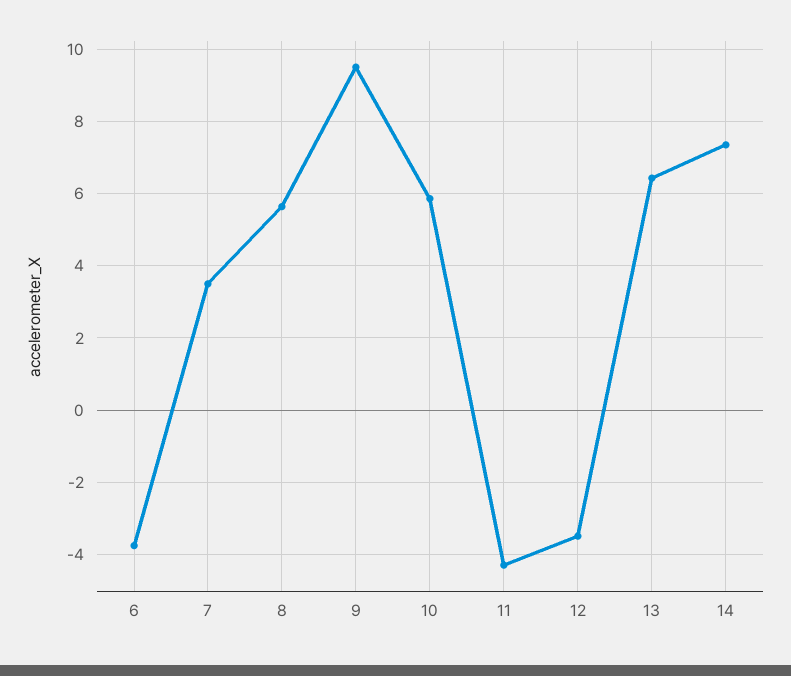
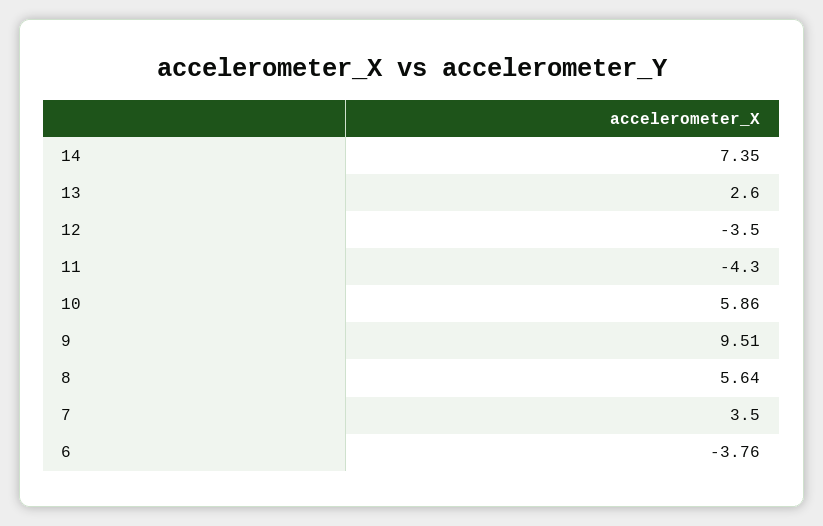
13: 6.4 -> 2.6

